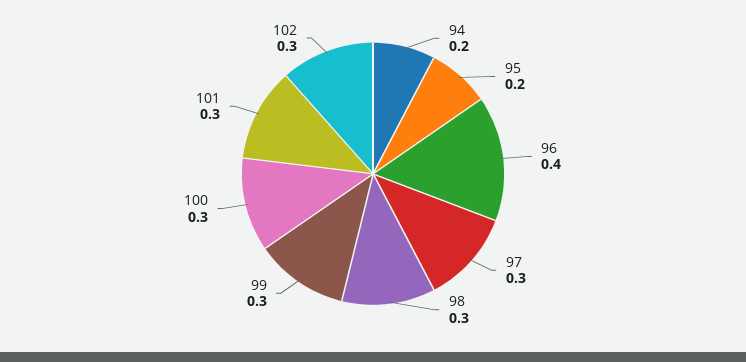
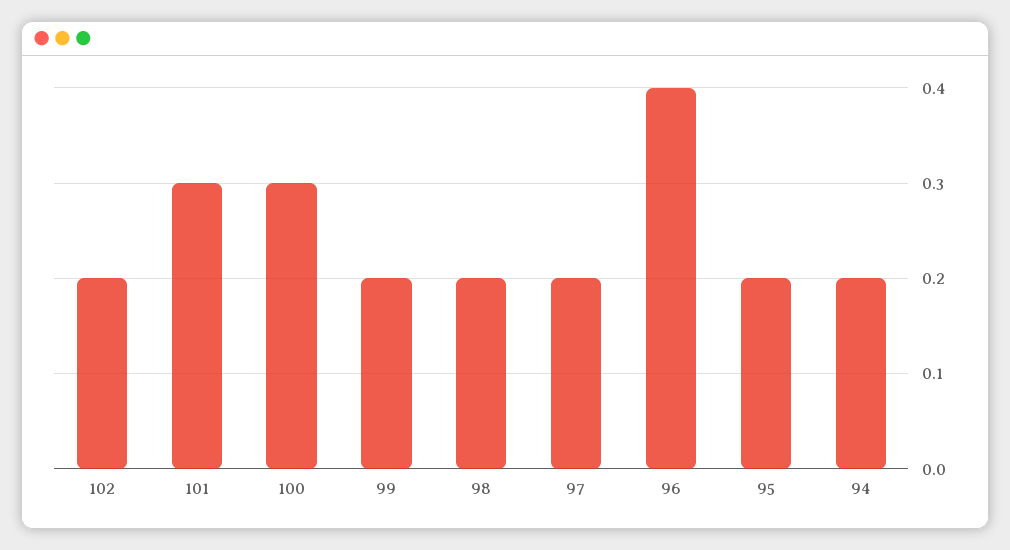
97: 0.3 -> 0.2
98: 0.3 -> 0.2
99: 0.3 -> 0.2
102: 0.3 -> 0.2

